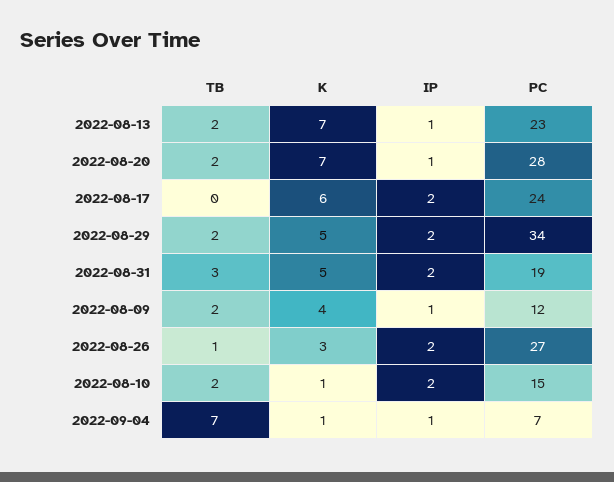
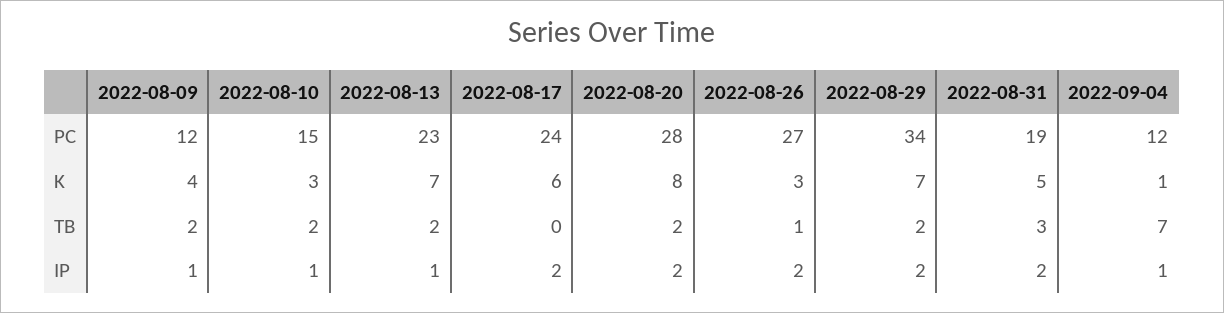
K, 2022-08-20: 7 -> 8
IP, 2022-08-20: 1 -> 2
K, 2022-08-29: 5 -> 7
K, 2022-08-10: 1 -> 3
IP, 2022-08-10: 2 -> 1
PC, 2022-09-04: 7 -> 12

